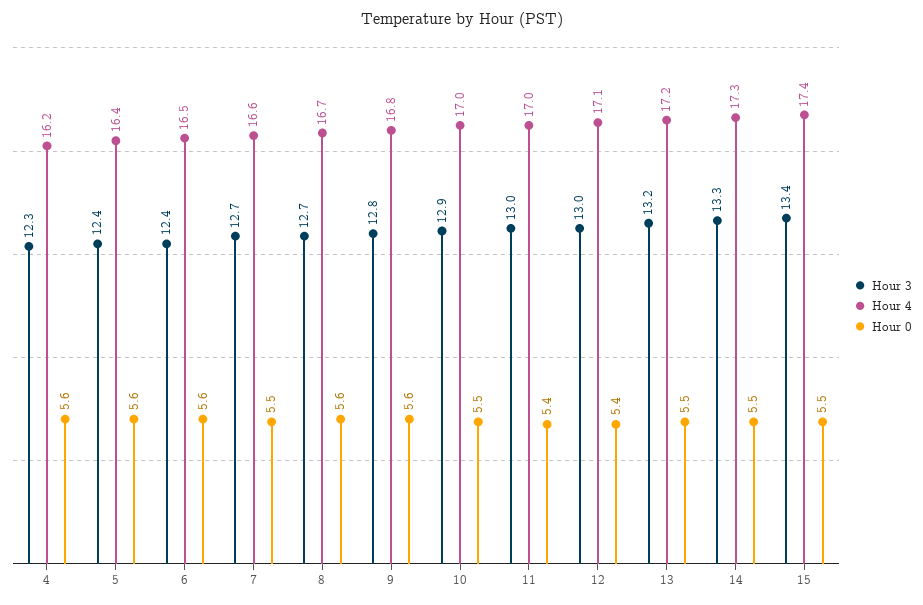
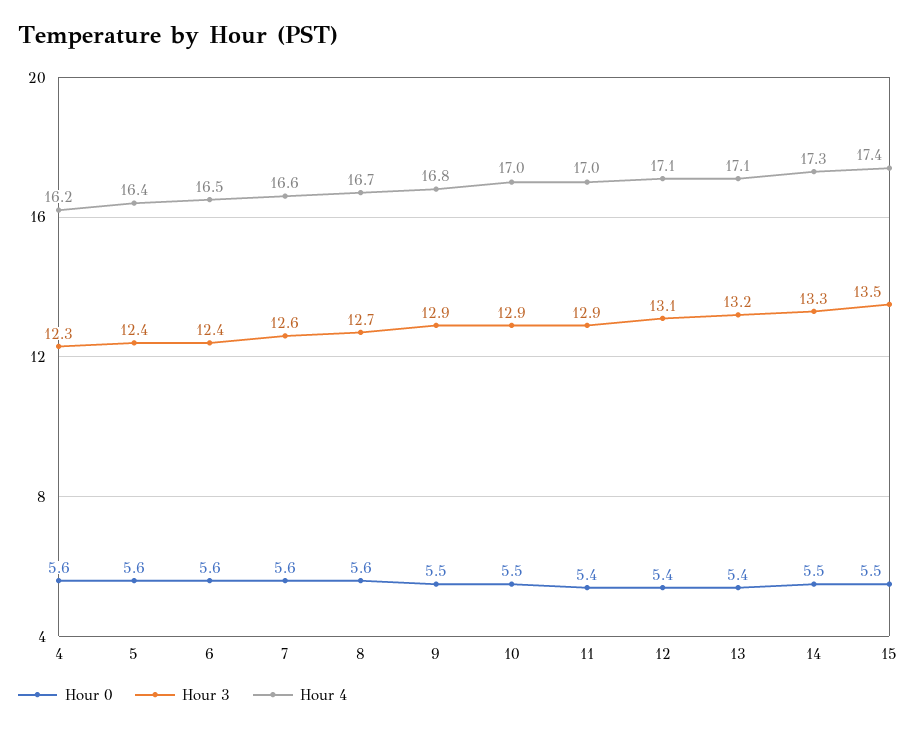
Hour 3, 7: 12.7 -> 12.6
Hour 0, 7: 5.5 -> 5.6
Hour 3, 9: 12.8 -> 12.9
Hour 0, 9: 5.6 -> 5.5
Hour 3, 11: 13 -> 12.9
Hour 3, 12: 13 -> 13.1
Hour 4, 13: 17.2 -> 17.1
Hour 0, 13: 5.5 -> 5.4
Hour 3, 15: 13.4 -> 13.5

